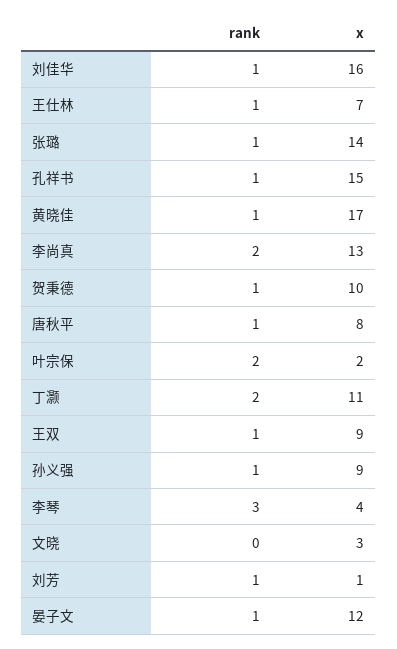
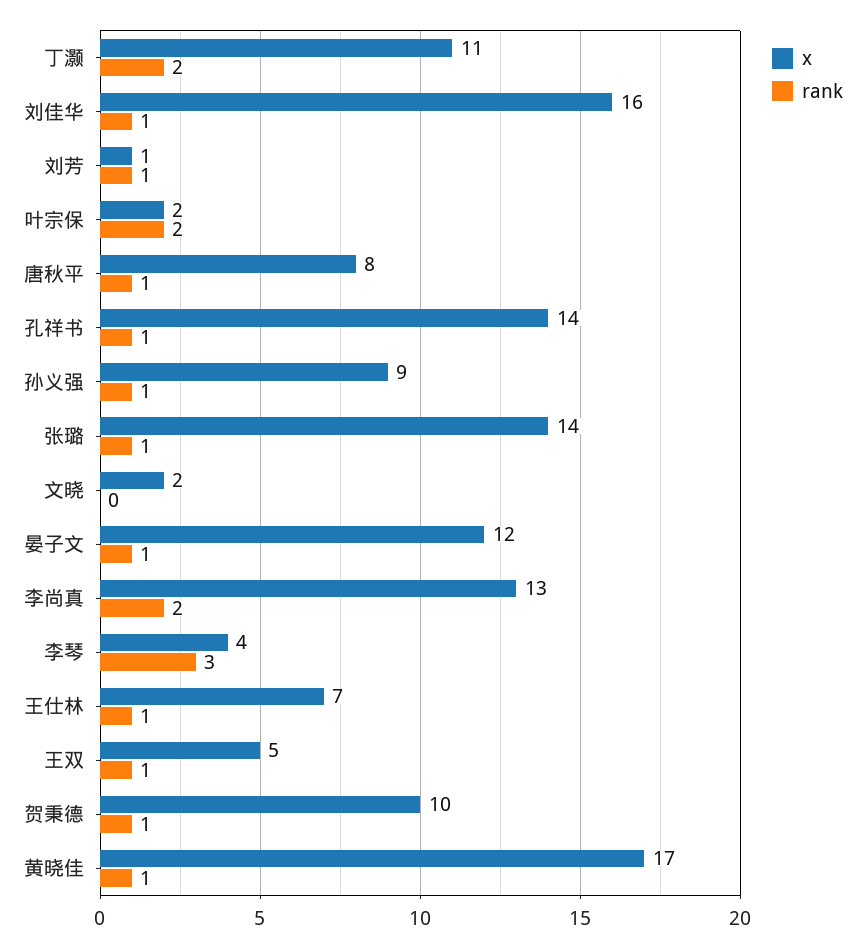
x, 孔祥书: 15 -> 14
x, 王双: 9 -> 5
x, 文晓: 3 -> 2

